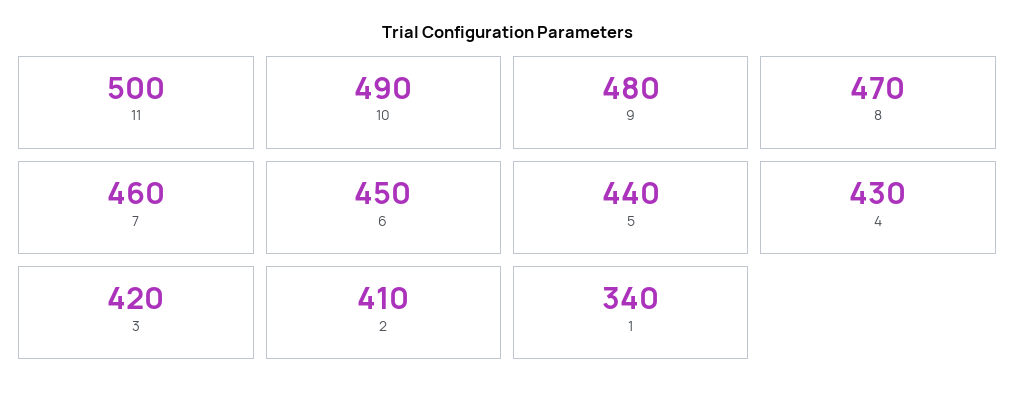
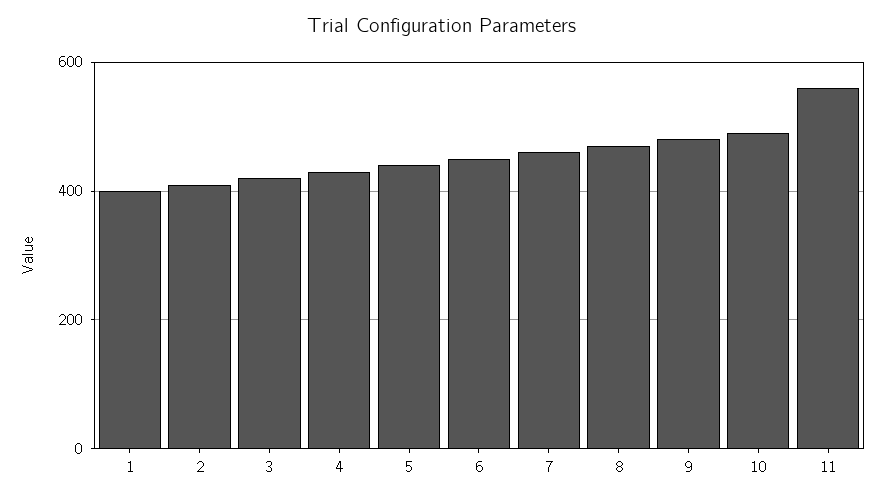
11: 500 -> 560
1: 340 -> 400

